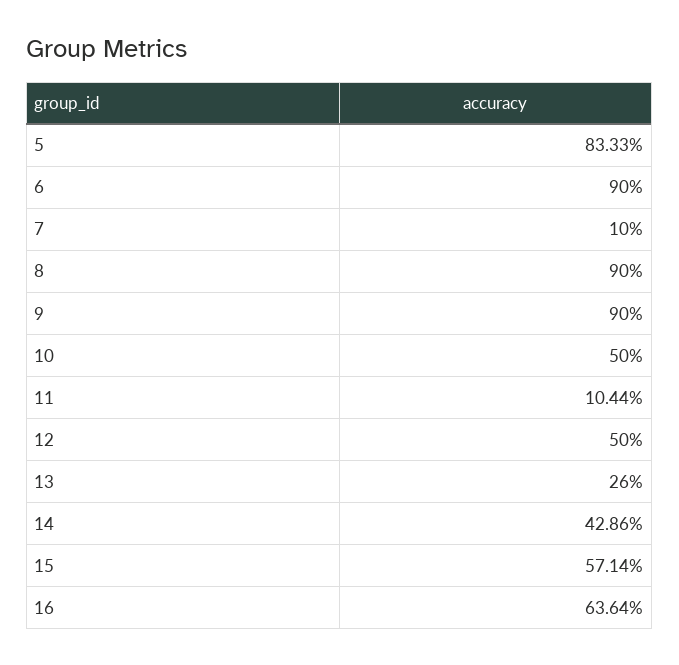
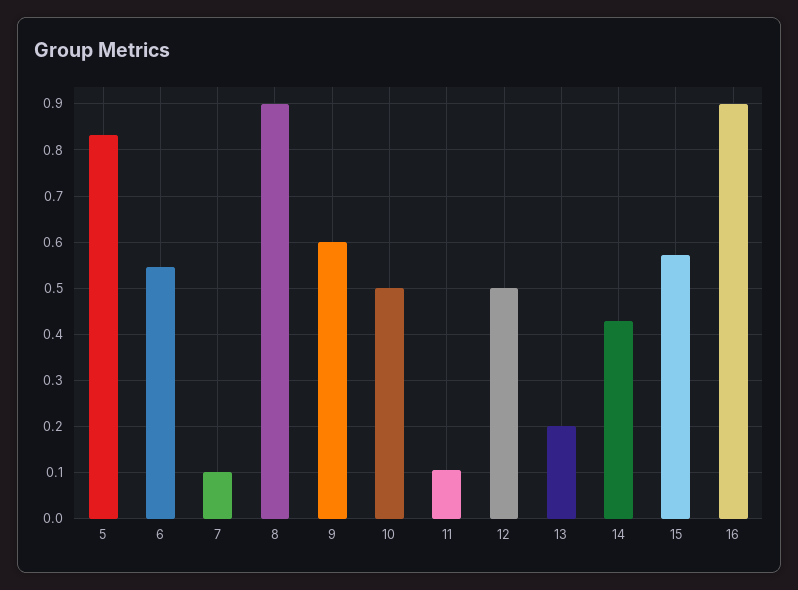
6: 0.9 -> 0.54
9: 0.9 -> 0.6
13: 0.26 -> 0.2
16: 0.6364 -> 0.9

